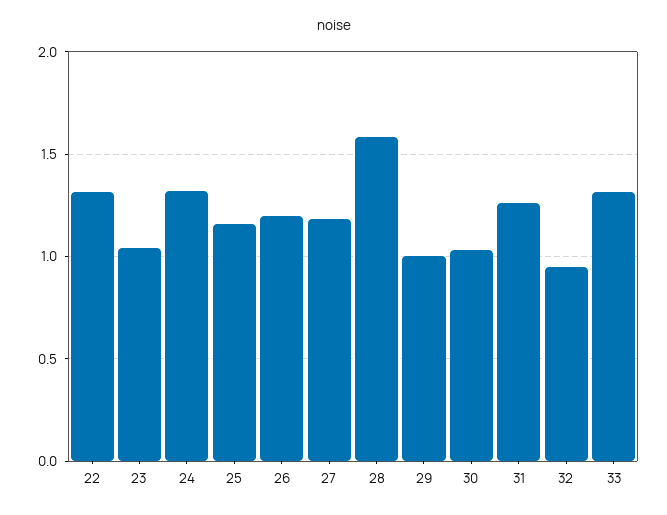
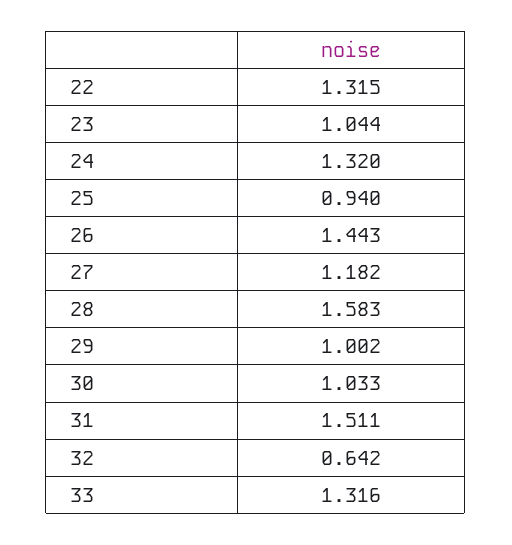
25: 1.15 -> 0.94
26: 1.2 -> 1.443
31: 1.25 -> 1.511
32: 0.95 -> 0.642

